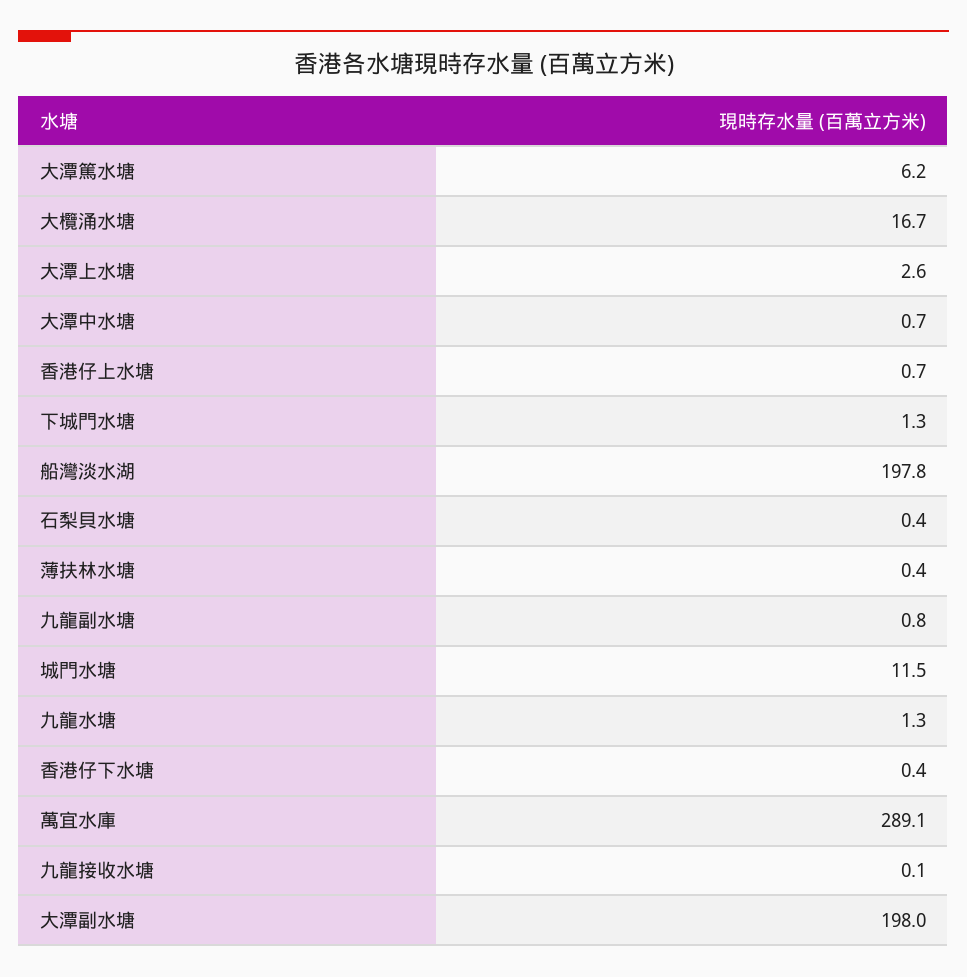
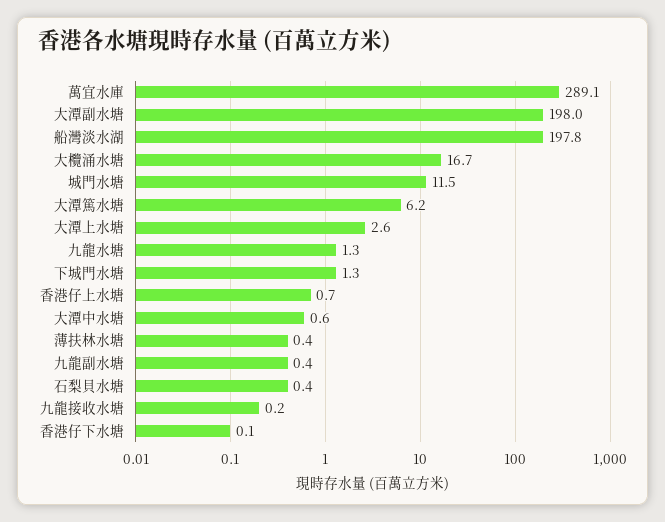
大潭中水塘: 0.7 -> 0.6
九龍副水塘: 0.8 -> 0.4
香港仔下水塘: 0.4 -> 0.1
九龍接收水塘: 0.1 -> 0.2

